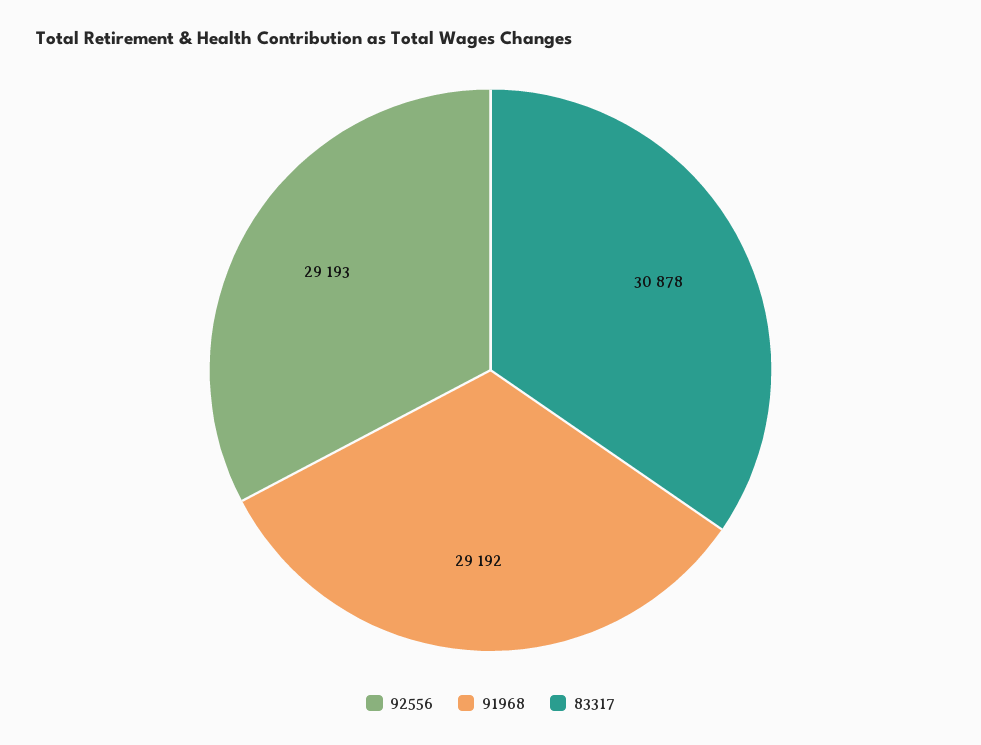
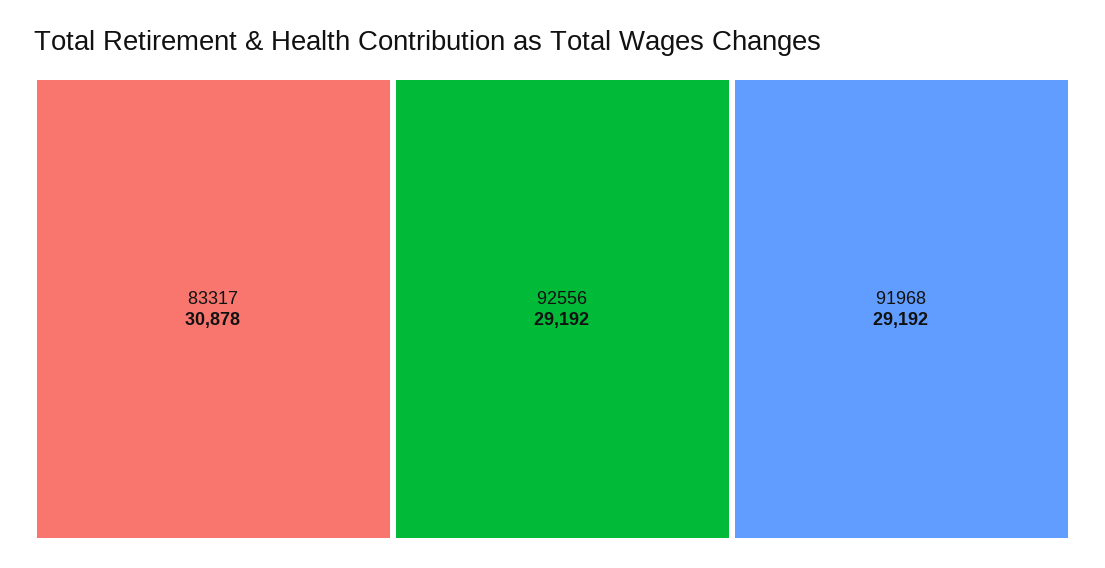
92556: 29193 -> 29192

